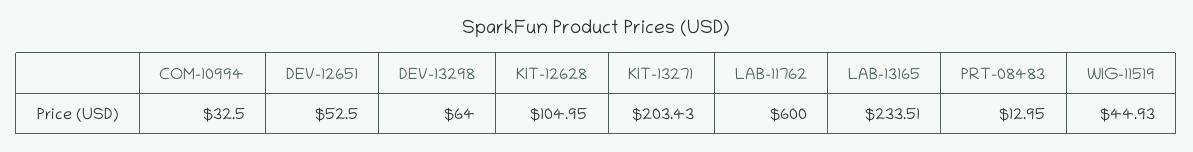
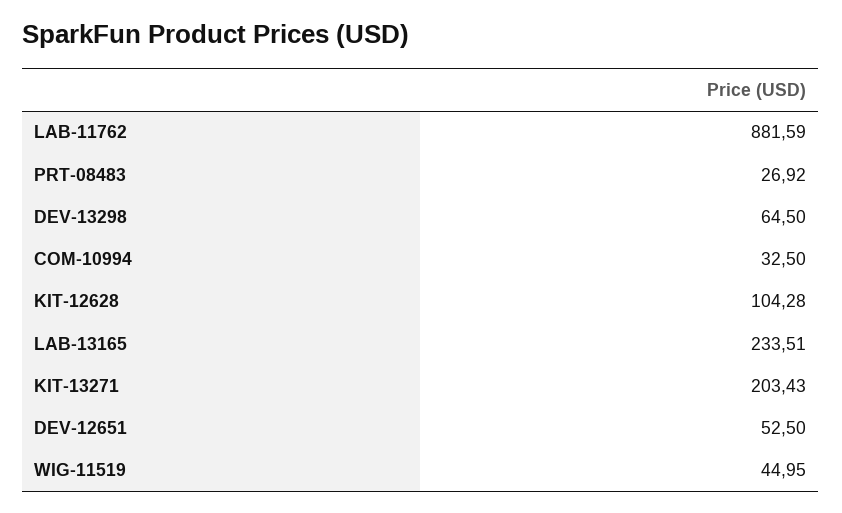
DEV-13298: 64 -> 64.5
KIT-12628: 104.95 -> 104.28
LAB-11762: 600 -> 881.59
PRT-08483: 12.95 -> 26.92
WIG-11519: 44.93 -> 44.95

